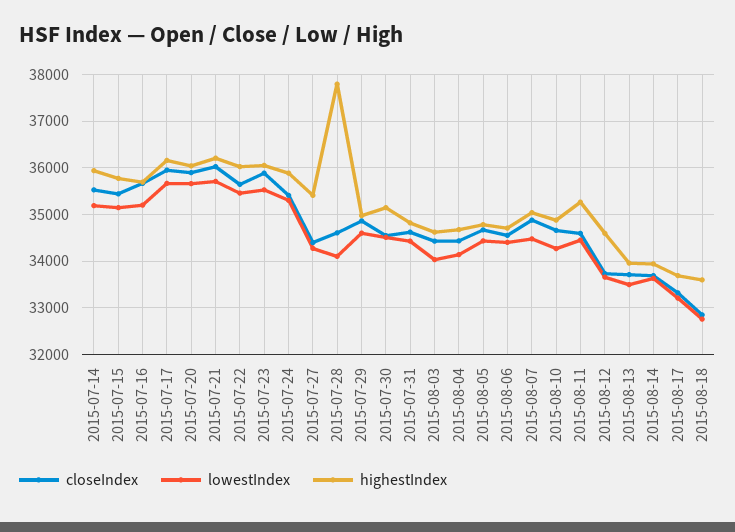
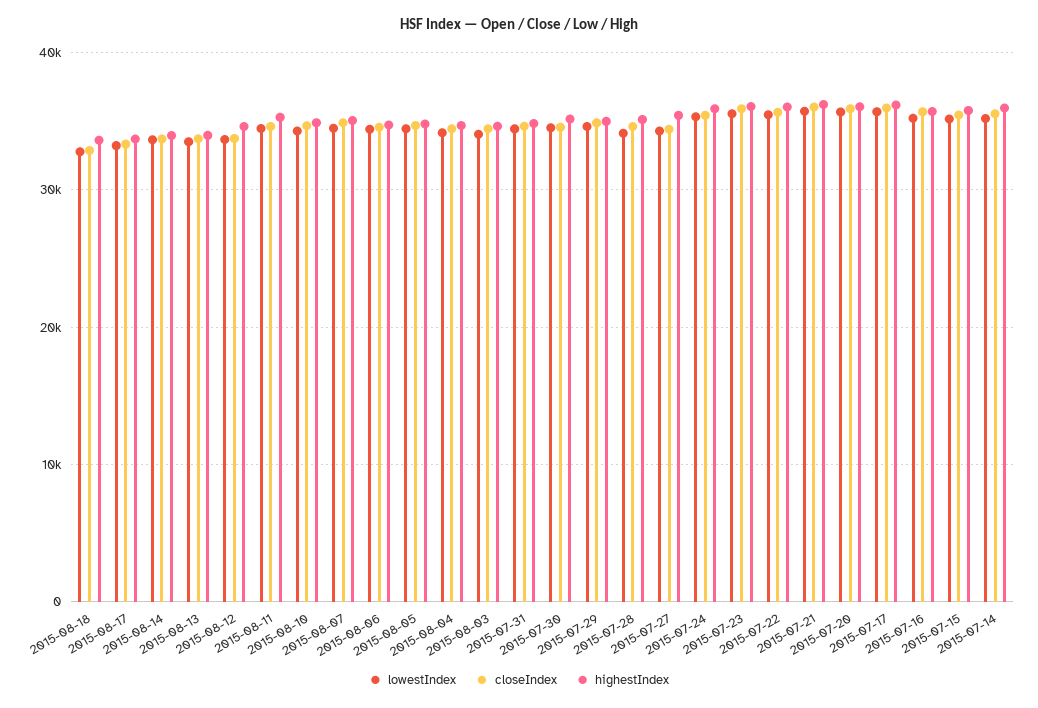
highestIndex, 2015-07-28: 37800 -> 35000

